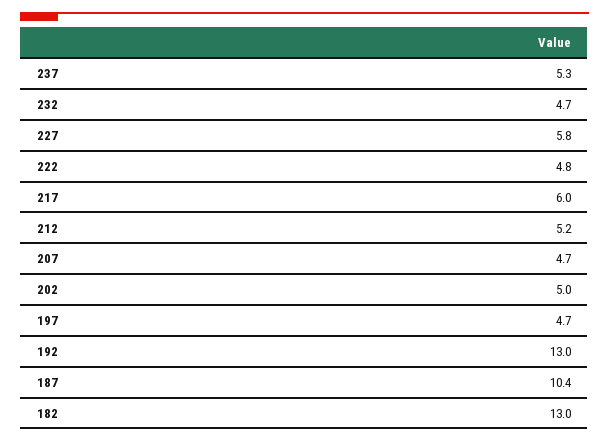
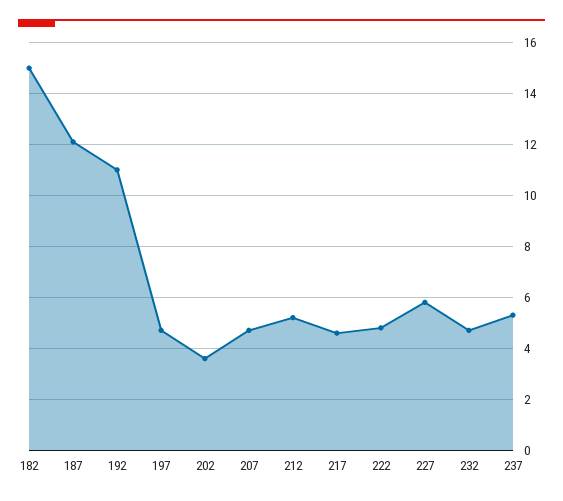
217: 6 -> 4.5
202: 5 -> 3.5
192: 13 -> 11
187: 10.4 -> 12
182: 13 -> 15

